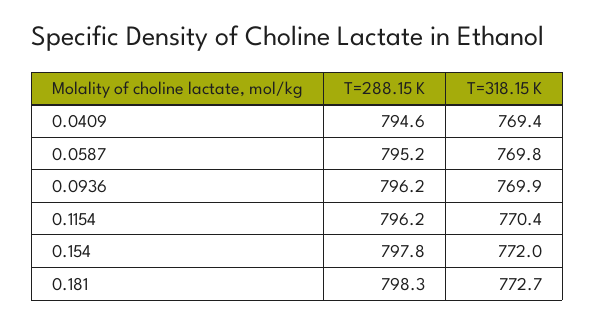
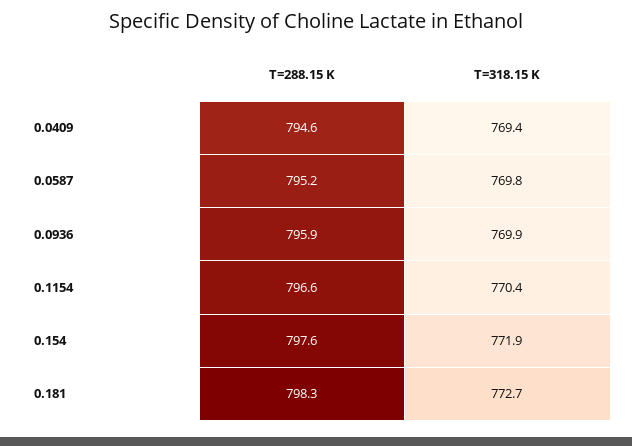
T=288.15 K, 0.0936: 796.2 -> 795.9
T=288.15 K, 0.1154: 796.2 -> 796.6
T=288.15 K, 0.154: 797.8 -> 797.6
T=318.15 K, 0.154: 772 -> 771.9

